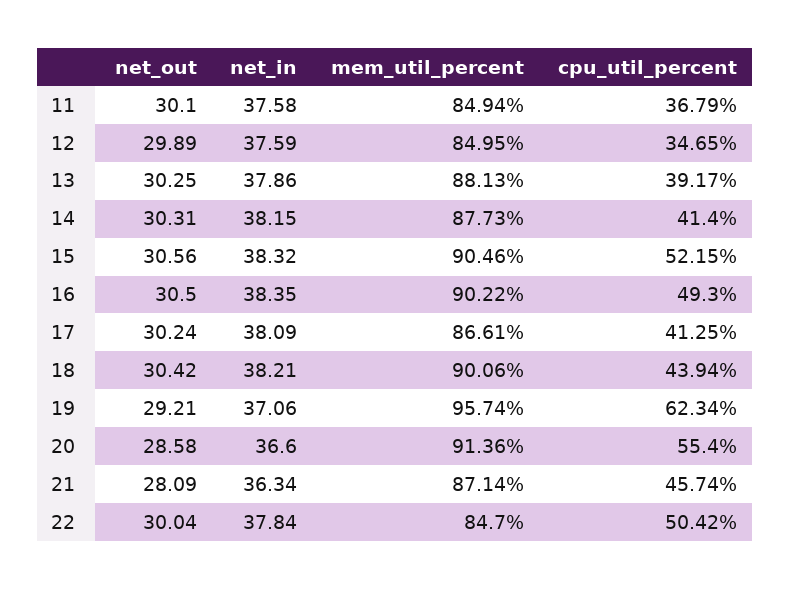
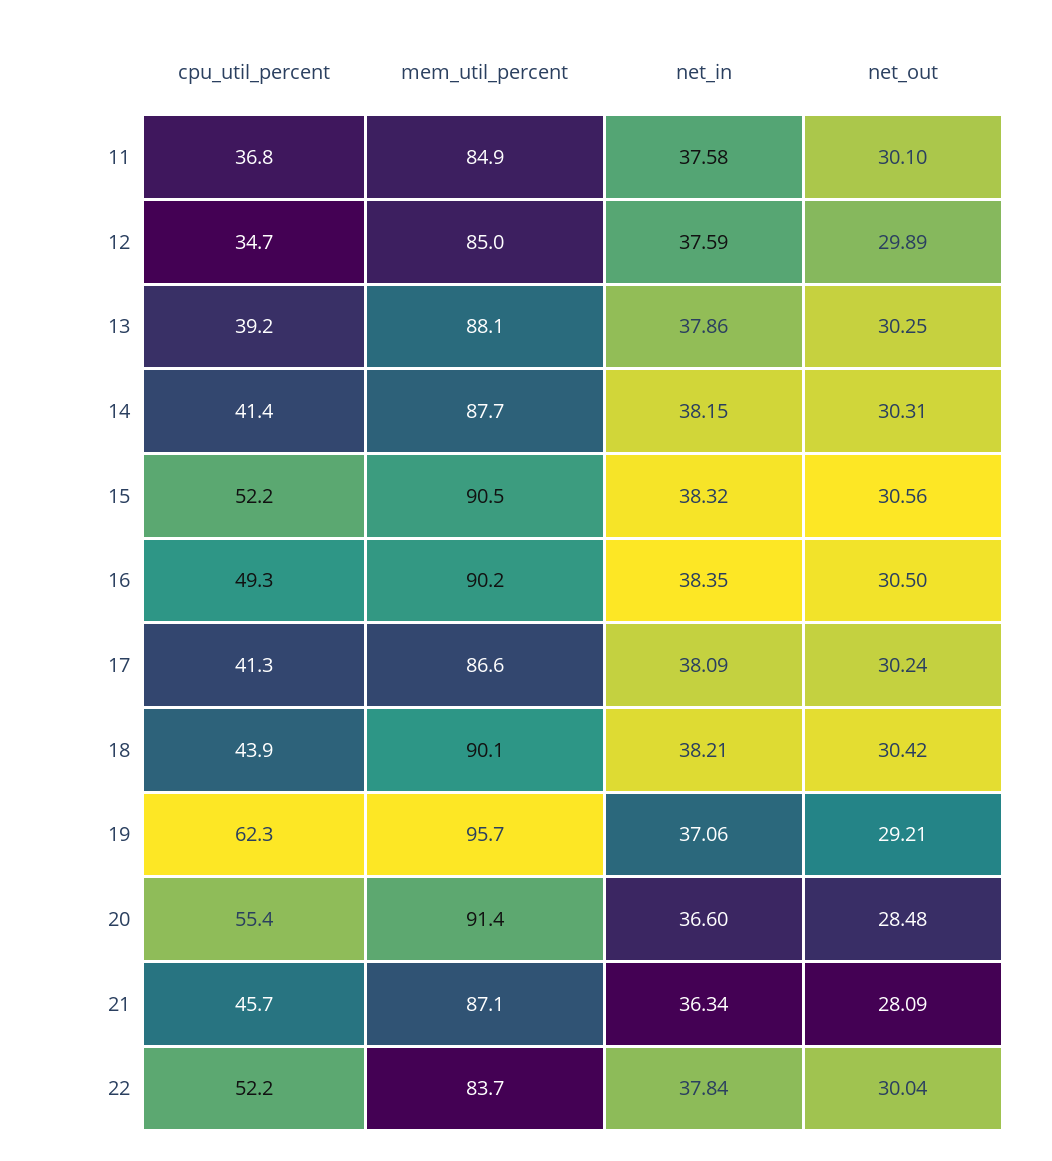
net_out, 20: 28.58 -> 28.48
mem_util_percent, 22: 84.7 -> 83.7
cpu_util_percent, 22: 50.42 -> 52.2

